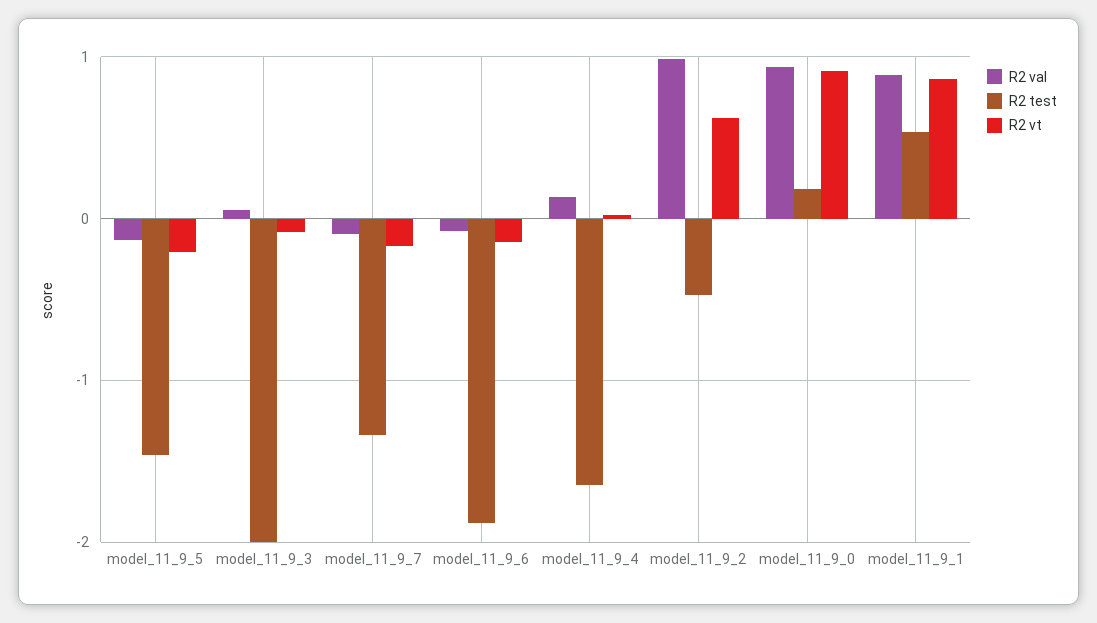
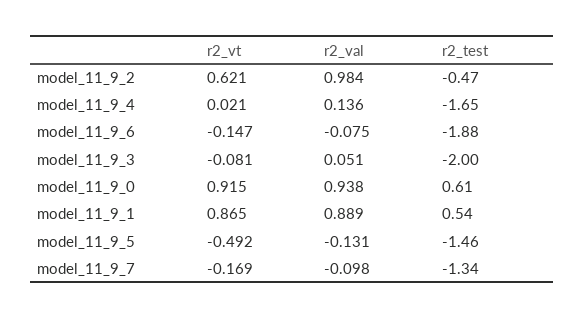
R2 vt, model_11_9_5: -0.2 -> -0.492
R2 test, model_11_9_0: 0.2 -> 0.61

